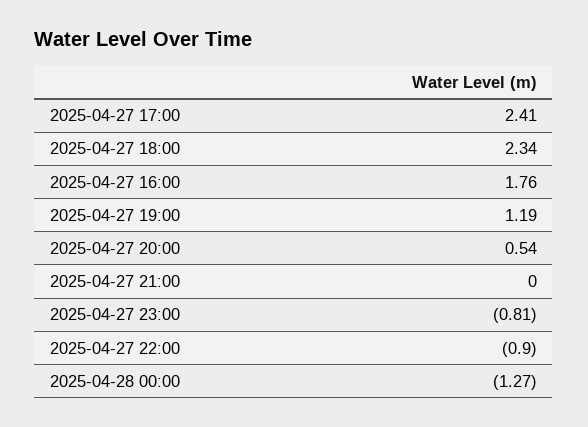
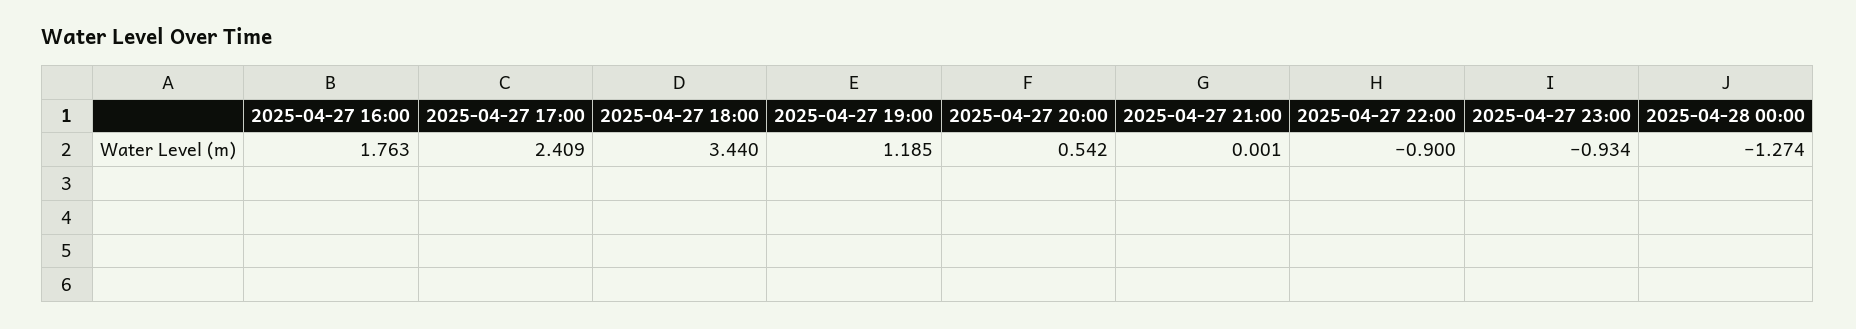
2025-04-27 18:00: 2.34 -> 3.44
2025-04-27 23:00: -0.81 -> -0.934

